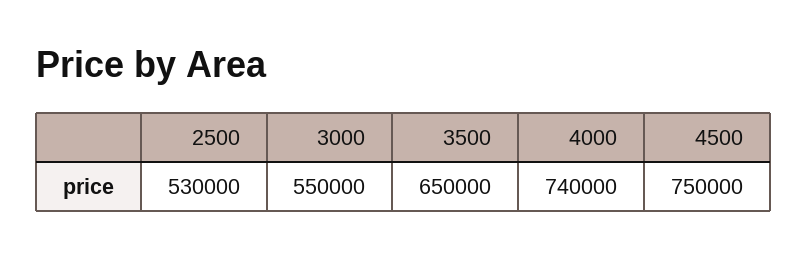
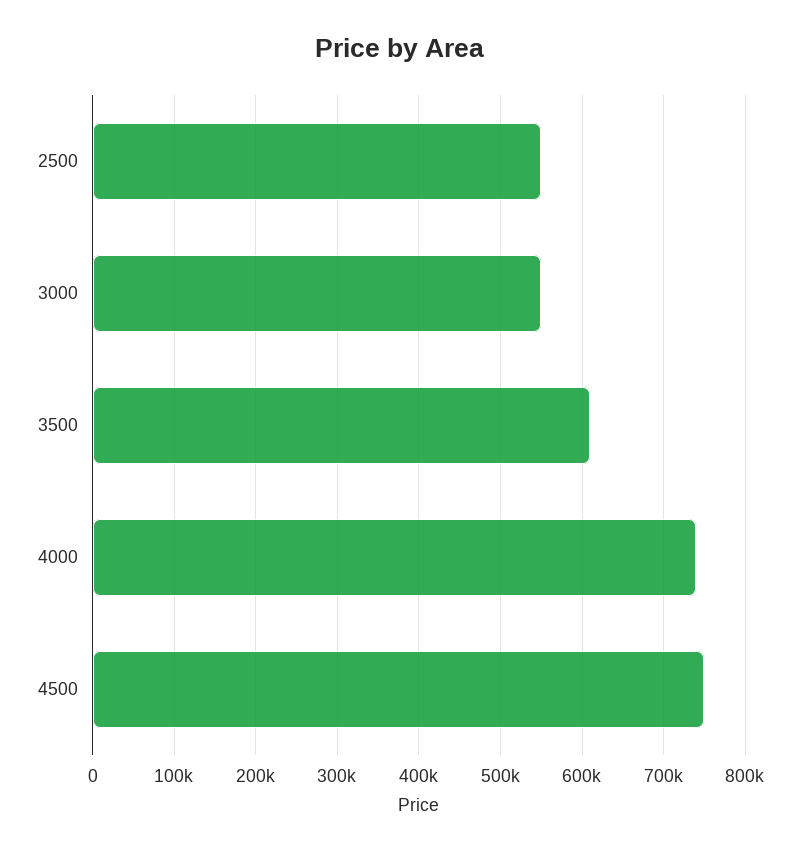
2500: 530000 -> 550000
3500: 650000 -> 610000

